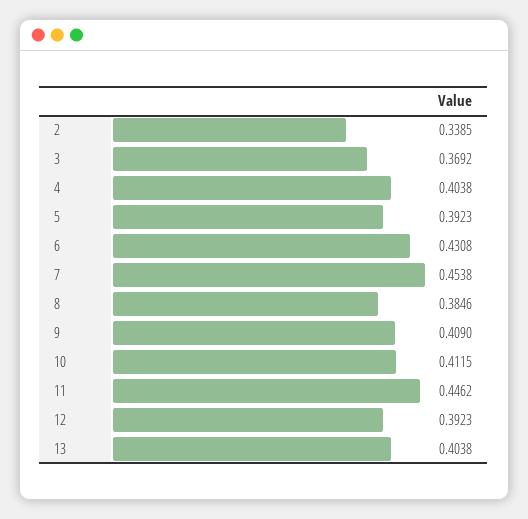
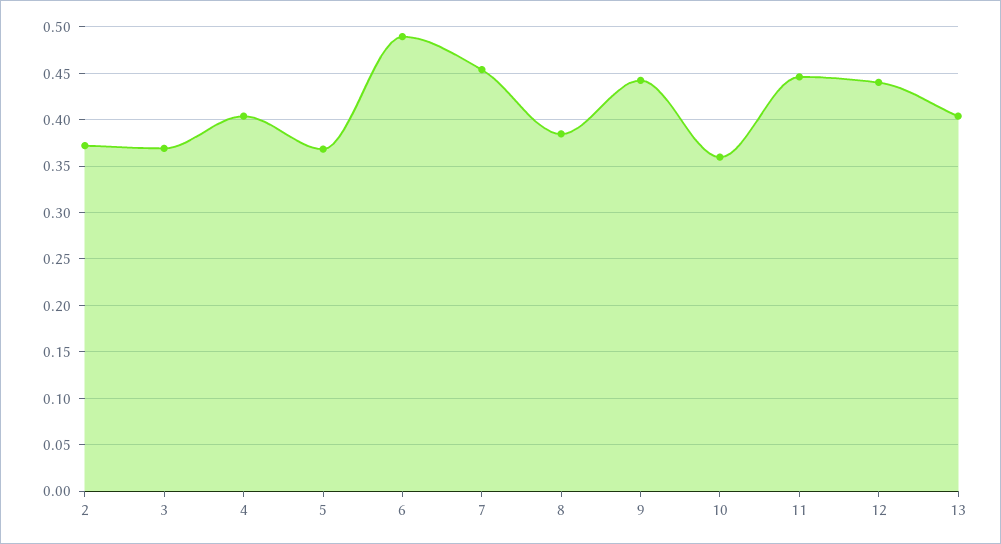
2: 0.3385 -> 0.37
5: 0.3923 -> 0.37
6: 0.4308 -> 0.49
9: 0.409 -> 0.44
10: 0.4115 -> 0.36
12: 0.3923 -> 0.44

